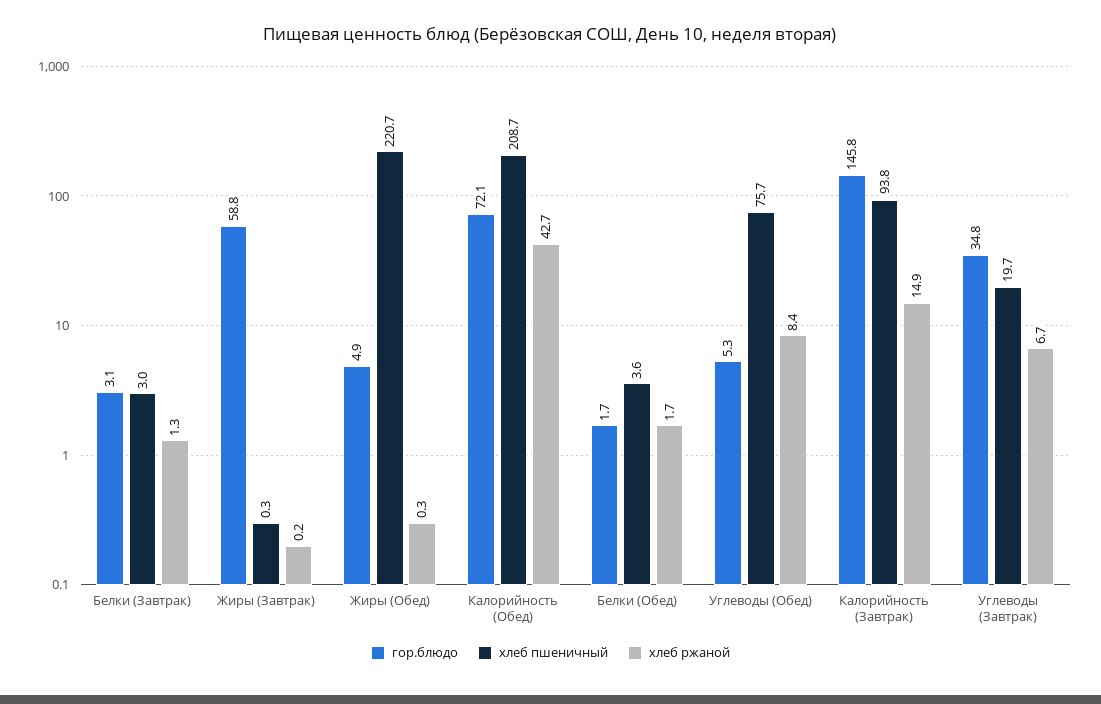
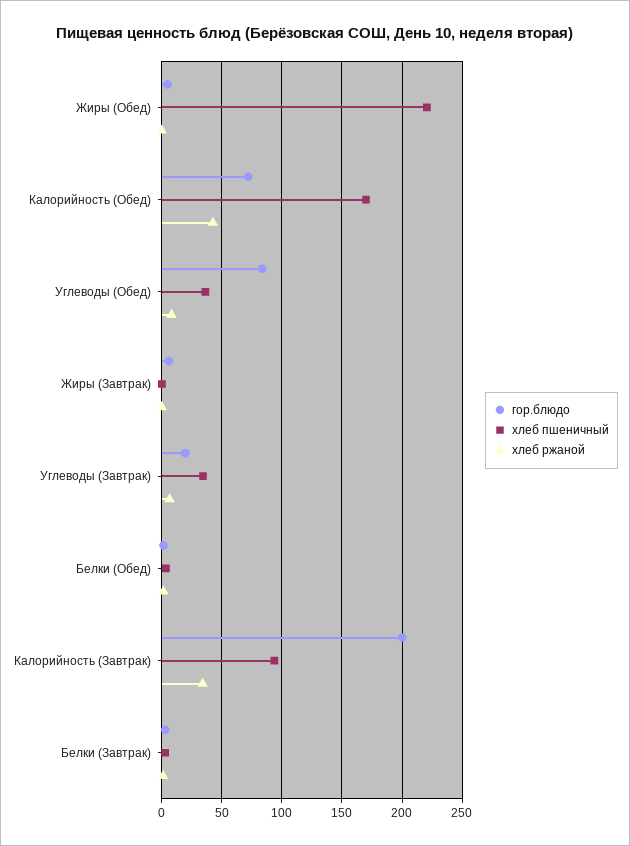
гор.блюдо, Жиры (Завтрак): 58.8 -> 5
хлеб пшеничный, Калорийность (Обед): 208.7 -> 170
гор.блюдо, Углеводы (Обед): 5.3 -> 85
хлеб пшеничный, Углеводы (Обед): 75.7 -> 35
гор.блюдо, Калорийность (Завтрак): 145.8 -> 200
хлеб ржаной, Калорийность (Завтрак): 14.9 -> 35
гор.блюдо, Углеводы (Завтрак): 34.8 -> 20
хлеб пшеничный, Углеводы (Завтрак): 19.7 -> 35

